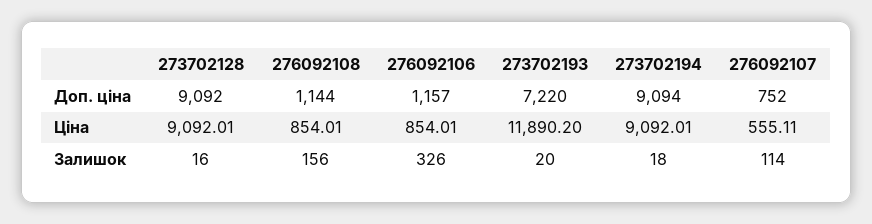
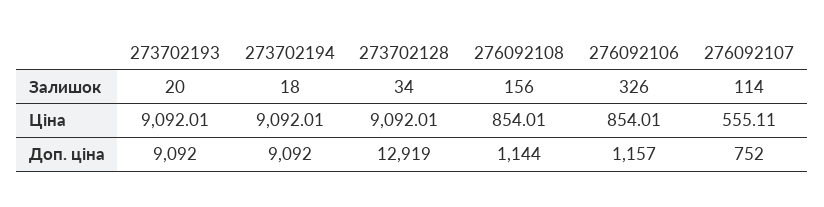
273702128, Доп. ціна: 9092 -> 12919
273702193, Доп. ціна: 7220 -> 9092
273702194, Доп. ціна: 9094 -> 9092
273702193, Ціна: 11890.2 -> 9092.01
273702128, Залишок: 16 -> 34

